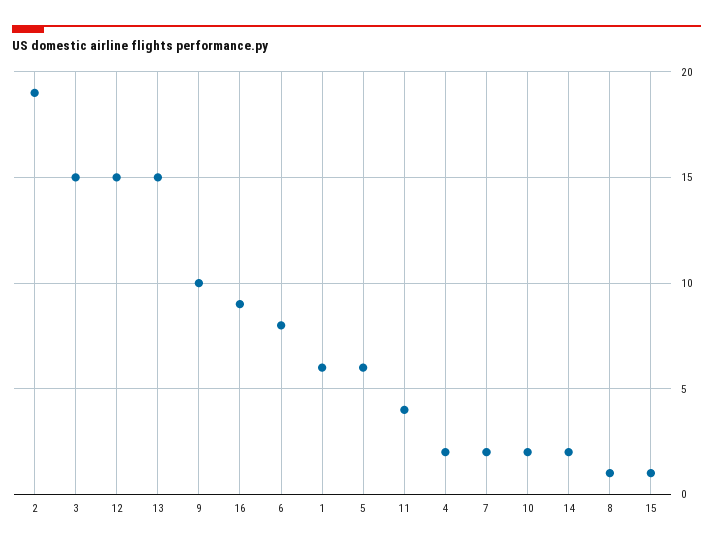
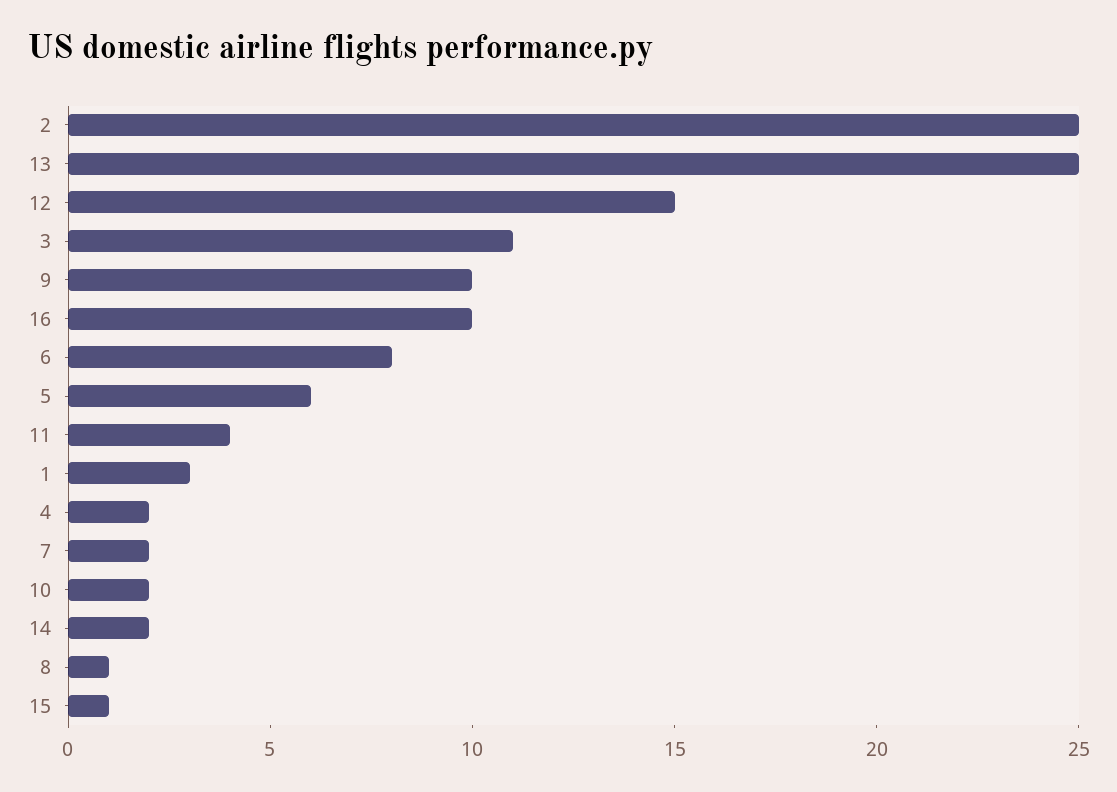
2: 19 -> 25
3: 15 -> 11
13: 15 -> 25
16: 9 -> 10
1: 6 -> 3

